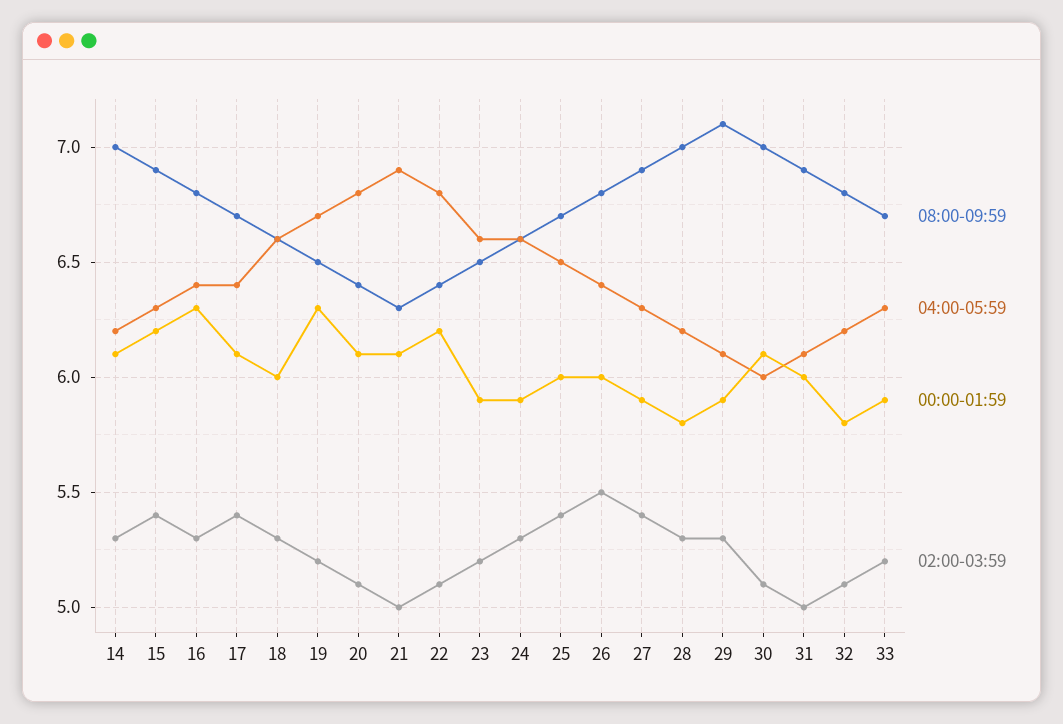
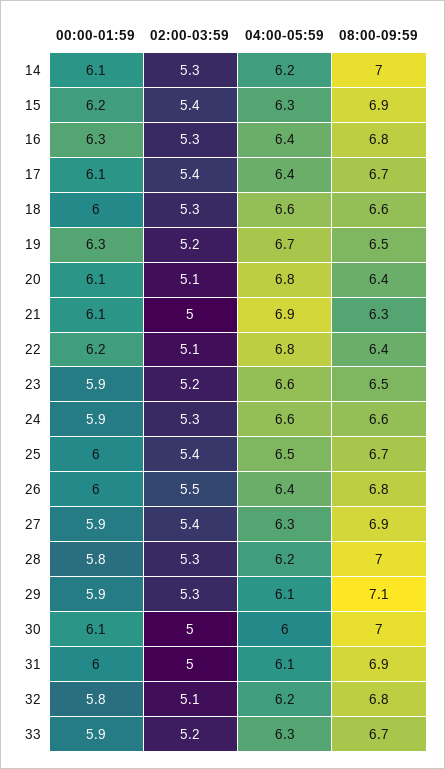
02:00-03:59, 30: 5.1 -> 5

